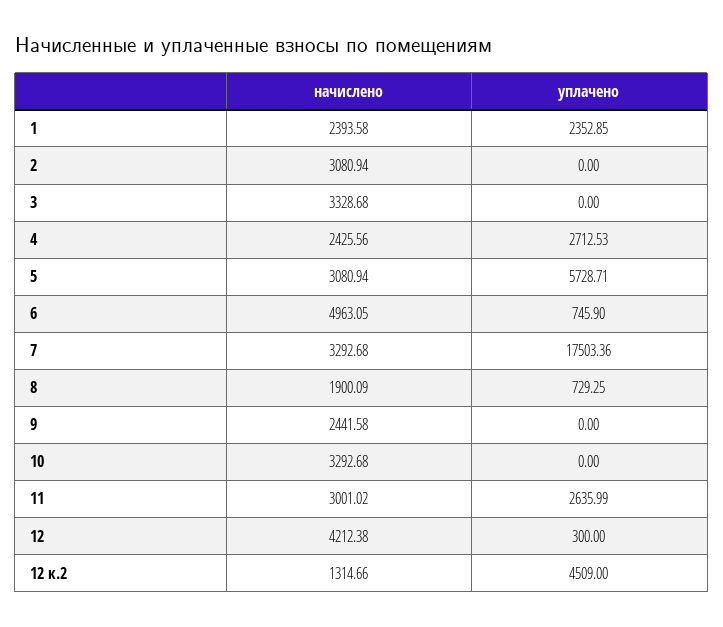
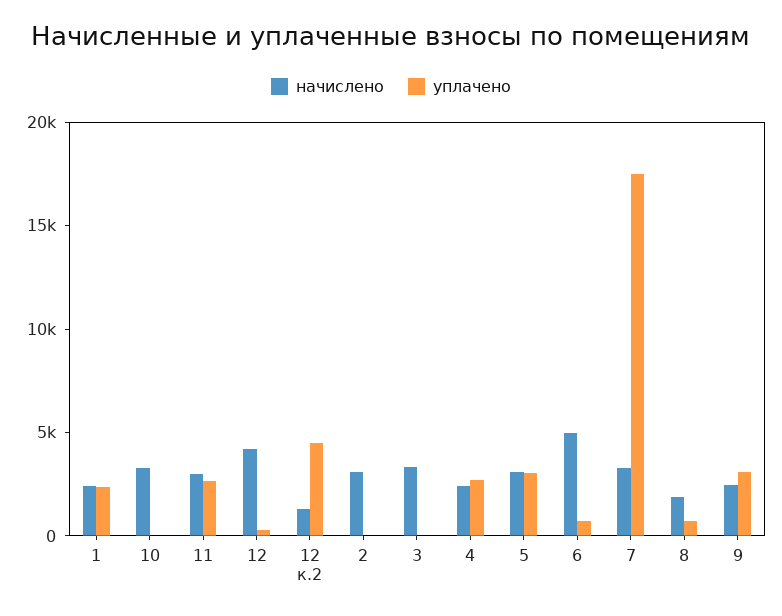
уплачено, 5: 5728.71 -> 3000
уплачено, 9: 0 -> 3000

